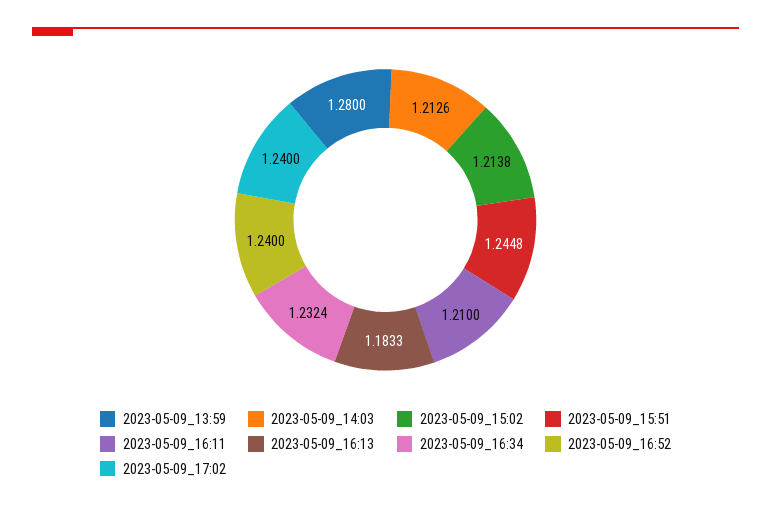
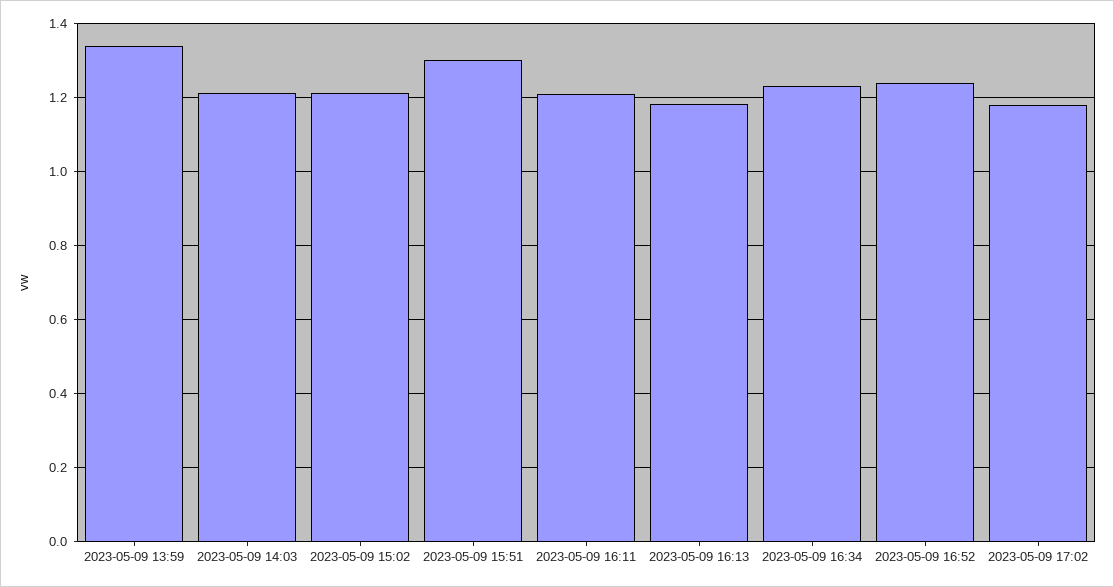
2023-05-09_13:59: 1.28 -> 1.34
2023-05-09_15:51: 1.2448 -> 1.3
2023-05-09_17:02: 1.24 -> 1.18

